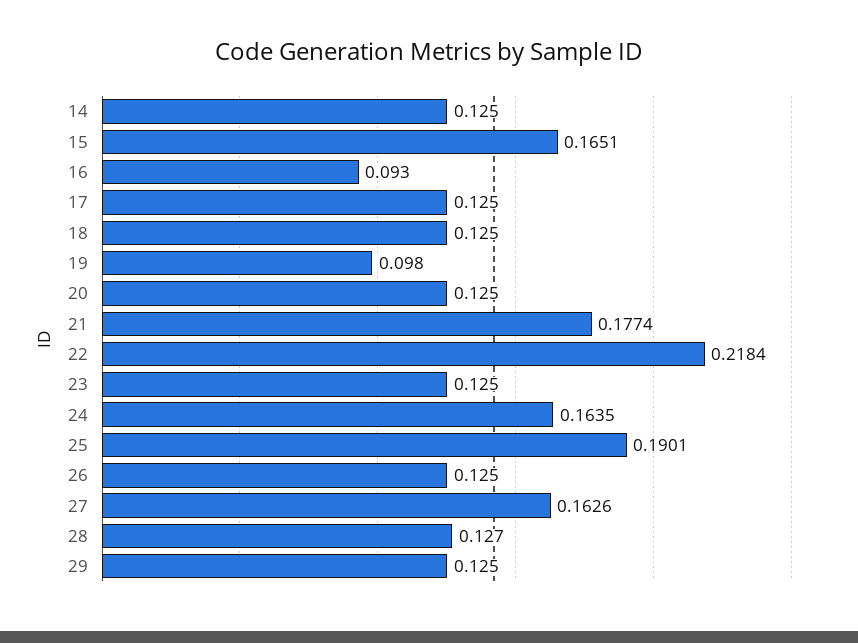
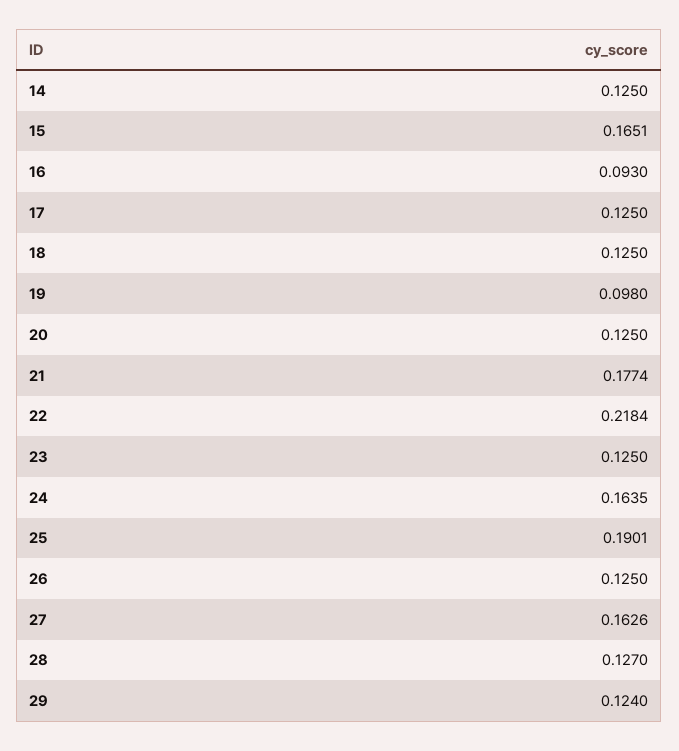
29: 0.125 -> 0.124

